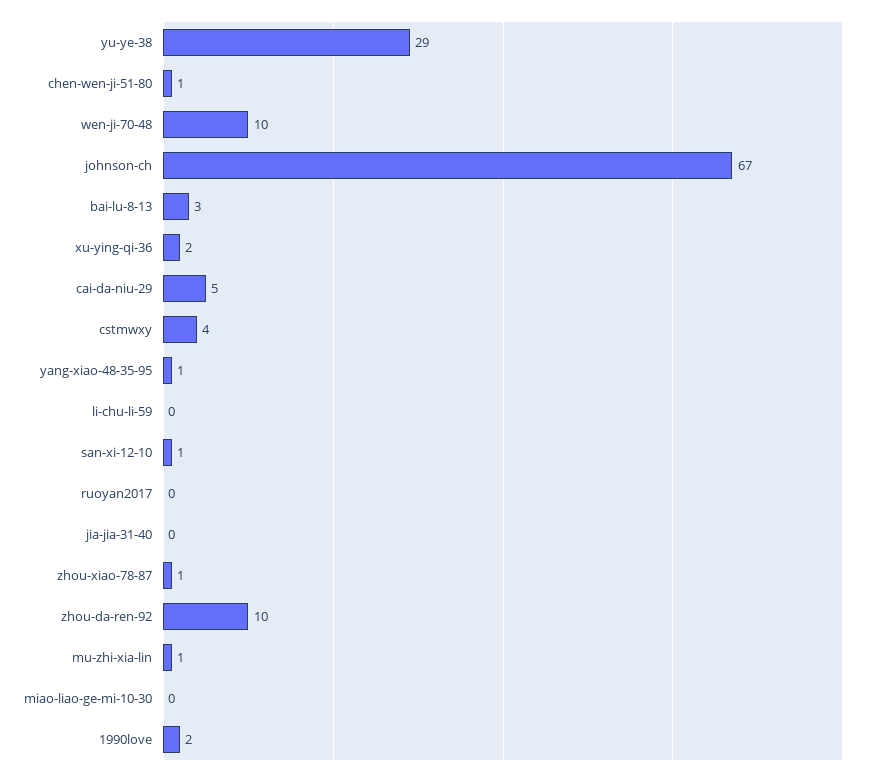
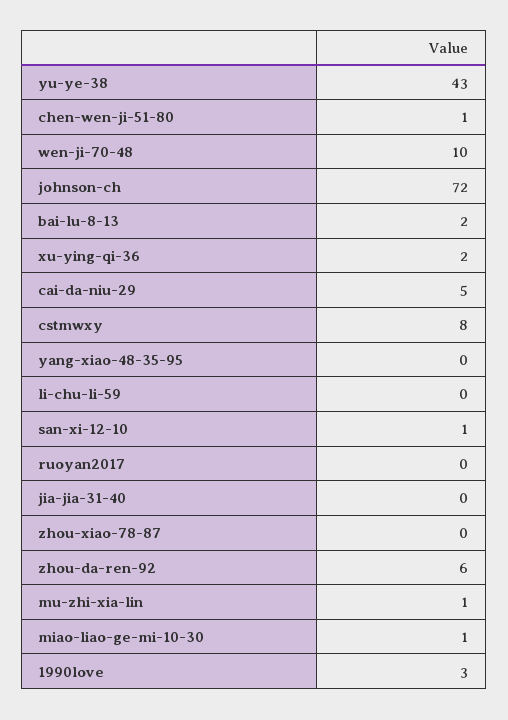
yu-ye-38: 29 -> 43
johnson-ch: 67 -> 72
bai-lu-8-13: 3 -> 2
cstmwxy: 4 -> 8
yang-xiao-48-35-95: 1 -> 0
zhou-xiao-78-87: 1 -> 0
zhou-da-ren-92: 10 -> 6
miao-liao-ge-mi-10-30: 0 -> 1
1990love: 2 -> 3

